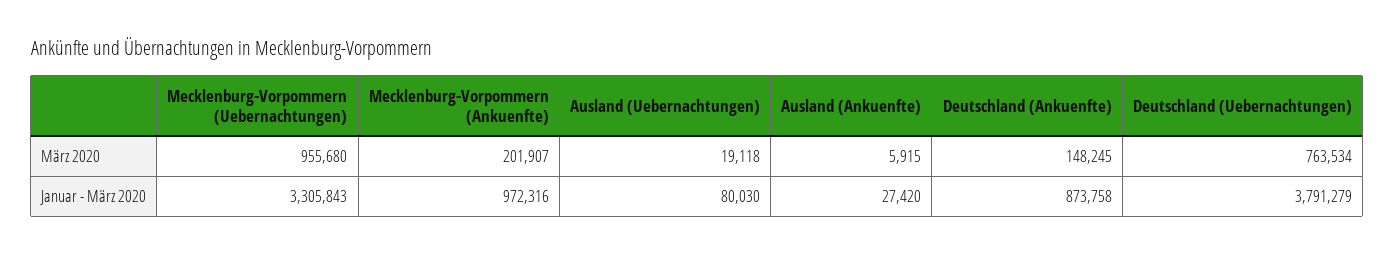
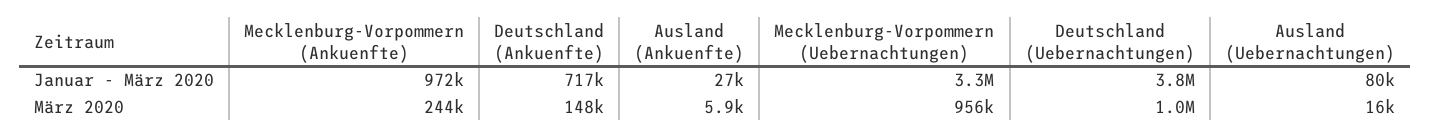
Mecklenburg-Vorpommern (Ankuenfte), März 2020: 201907 -> 244000
Ausland (Uebernachtungen), März 2020: 19118 -> 16000
Deutschland (Uebernachtungen), März 2020: 763534 -> 1000000
Deutschland (Ankuenfte), Januar - März 2020: 873758 -> 717000

